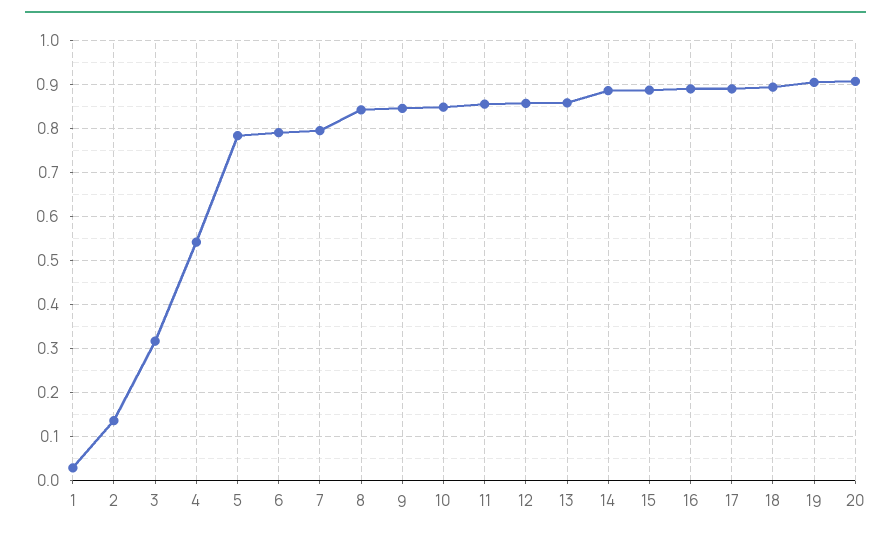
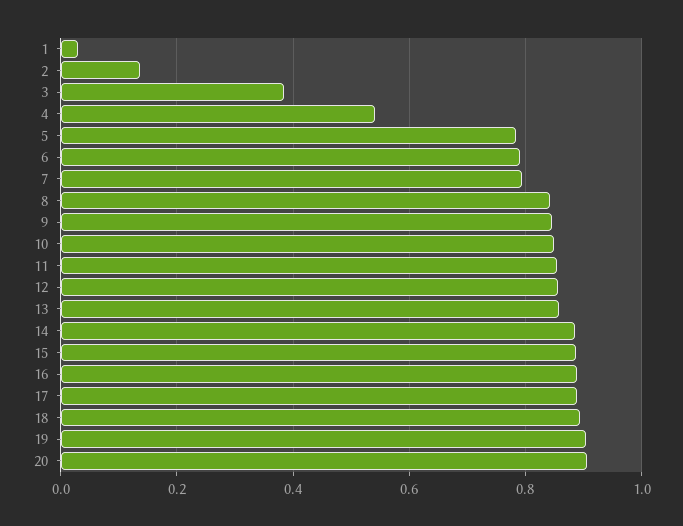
3: 0.32 -> 0.38

